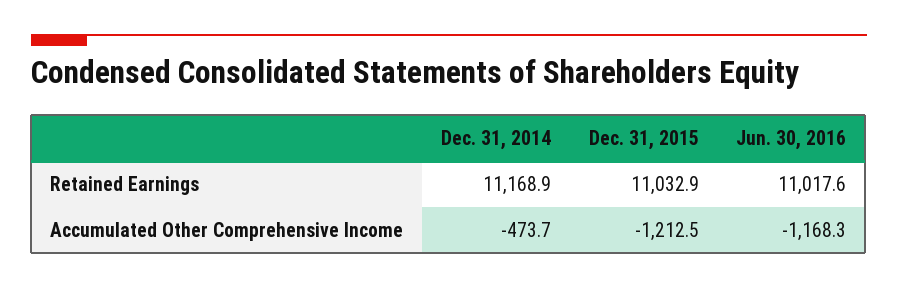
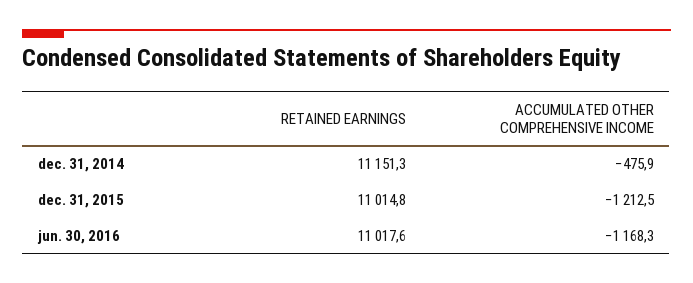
Dec. 31, 2014, Retained Earnings: 11168.9 -> 11151.3
Dec. 31, 2015, Retained Earnings: 11032.9 -> 11014.8
Dec. 31, 2014, Accumulated Other Comprehensive Income: -473.7 -> -475.9

